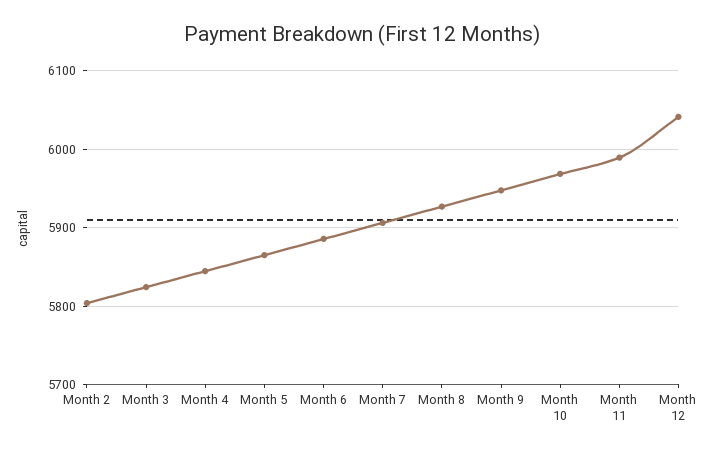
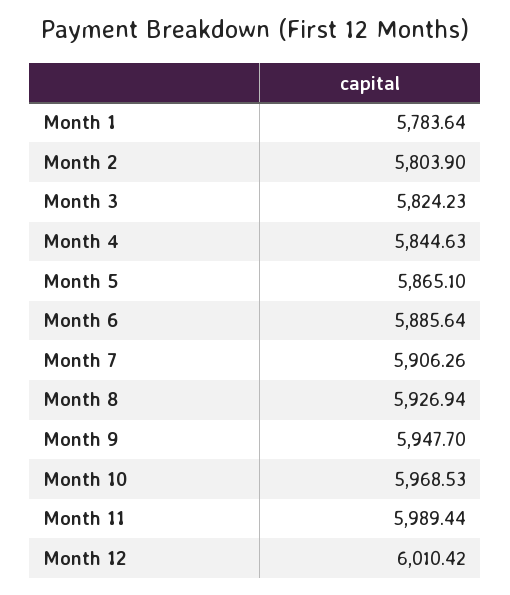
Month 12: 6040 -> 6010.42
Month 1: none -> 5783.64

